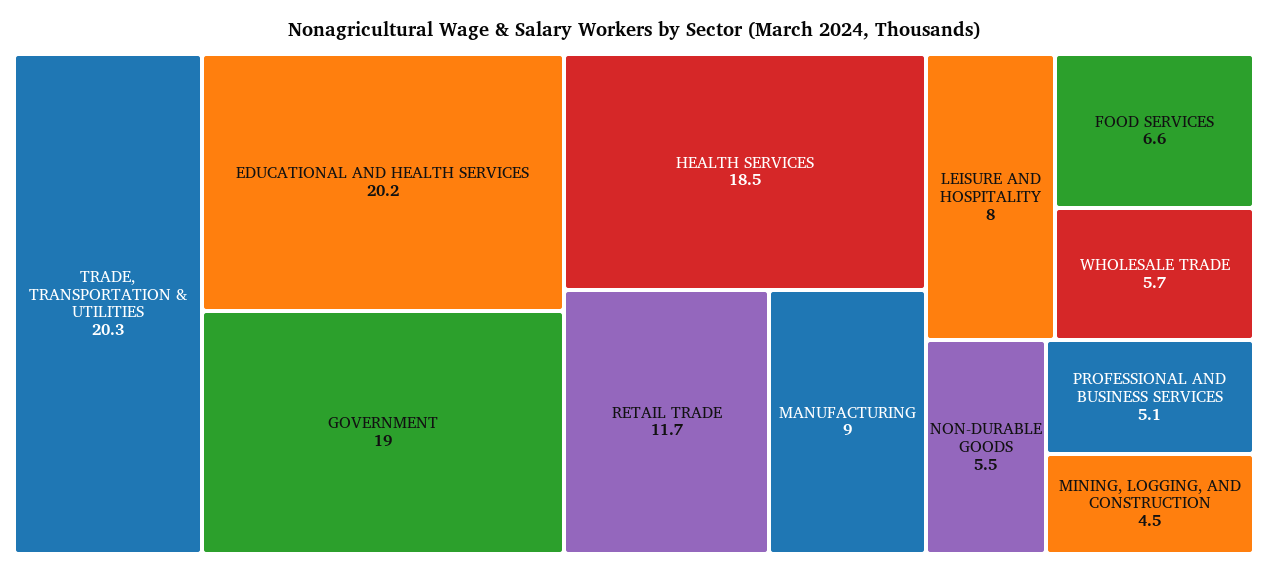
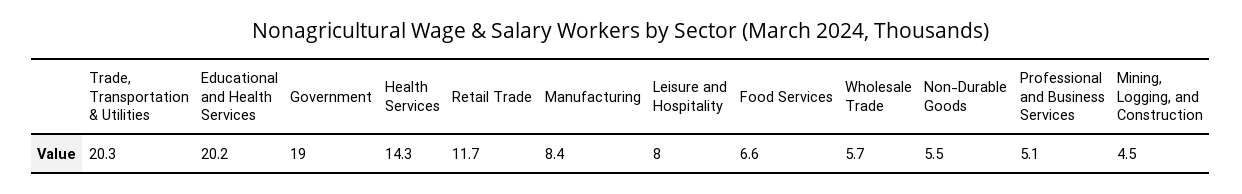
HEALTH SERVICES: 18.5 -> 14.3
MANUFACTURING: 9 -> 8.4

